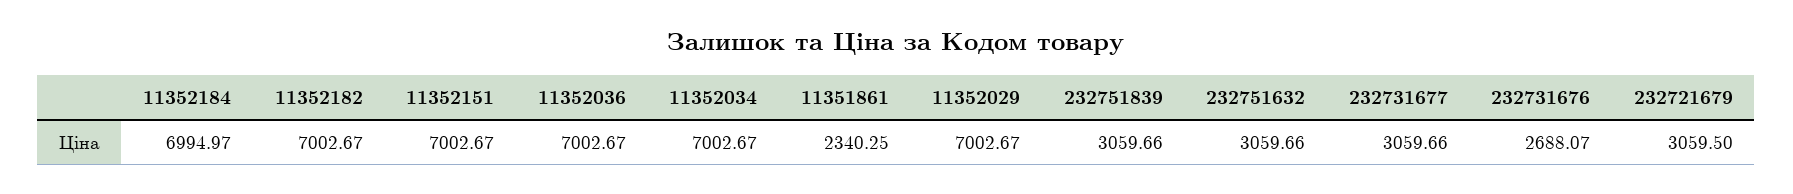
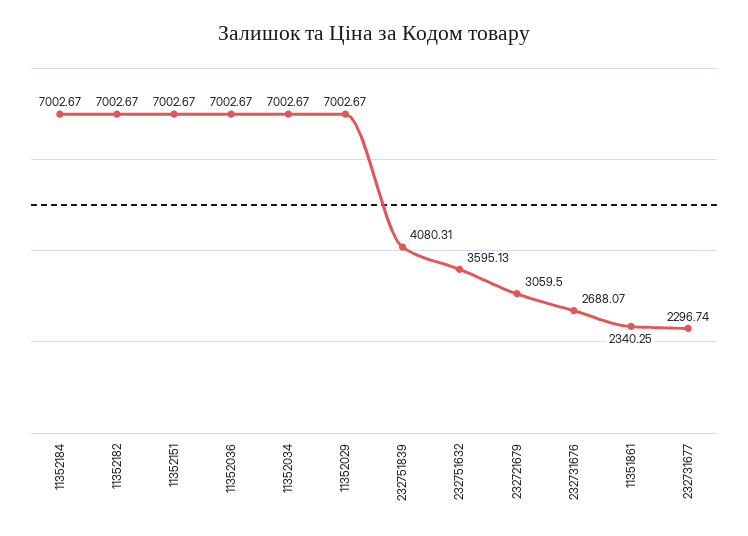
11352184: 6994.97 -> 7002.67
232751839: 3059.66 -> 4080.31
232751632: 3059.66 -> 3595.13
232731677: 3059.66 -> 2296.74

